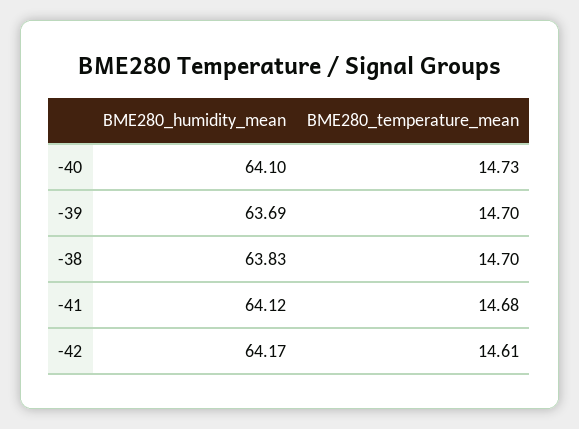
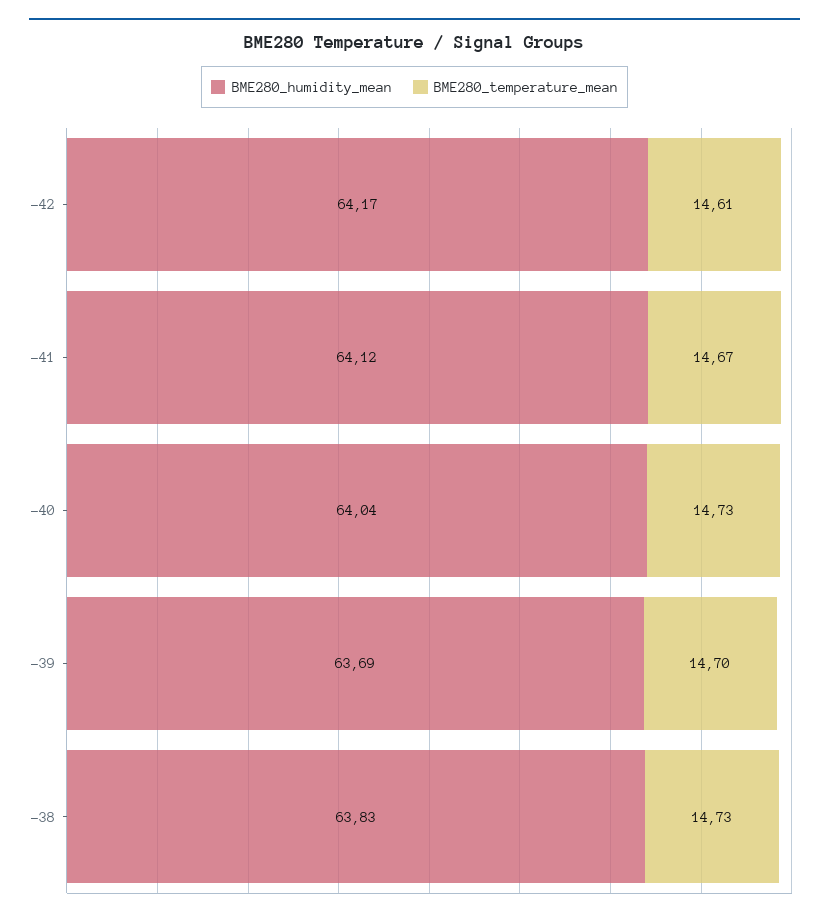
BME280_humidity_mean, -40: 64.1 -> 64.04
BME280_temperature_mean, -38: 14.7 -> 14.73
BME280_temperature_mean, -41: 14.68 -> 14.67

